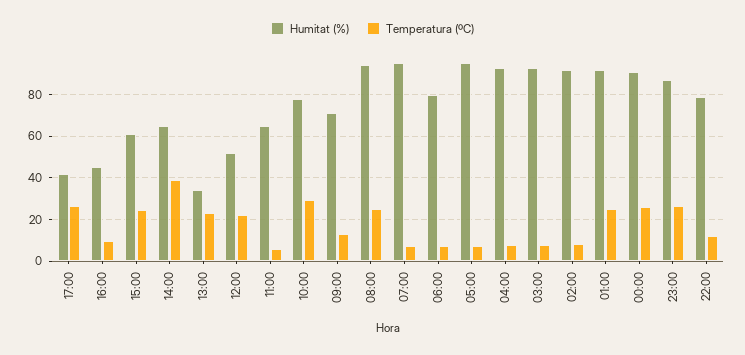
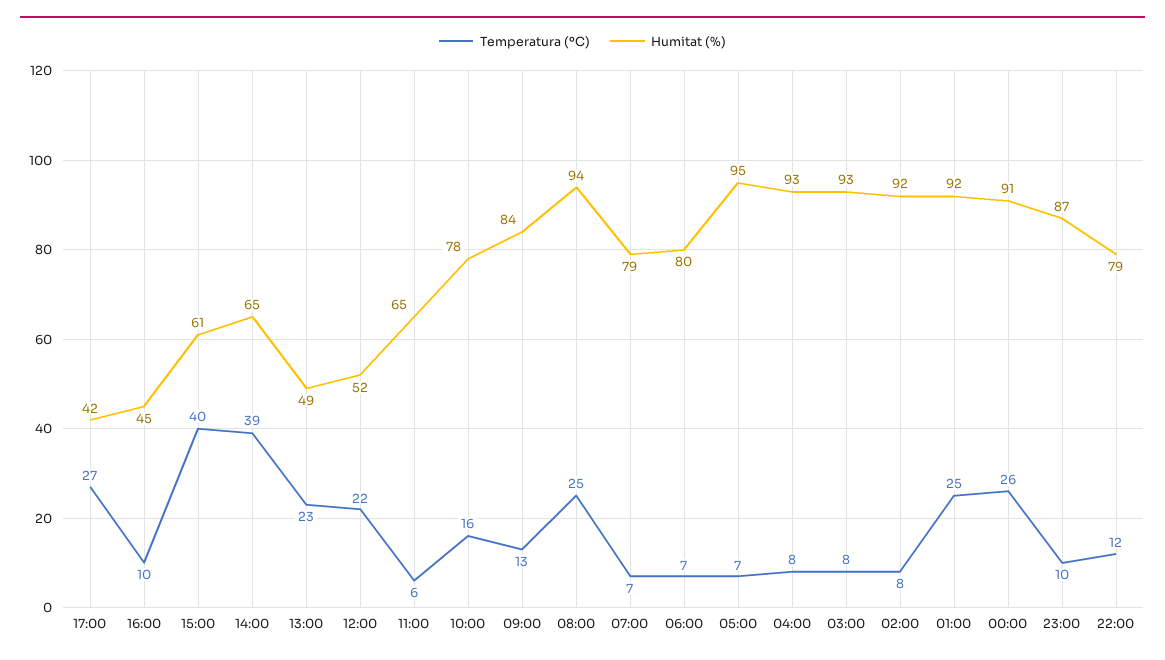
Temperatura (ºC), 15:00: 25 -> 40
Humitat (%), 13:00: 35 -> 49
Temperatura (ºC), 10:00: 30 -> 16
Humitat (%), 09:00: 70 -> 84
Humitat (%), 07:00: 95 -> 79
Temperatura (ºC), 23:00: 25 -> 10

